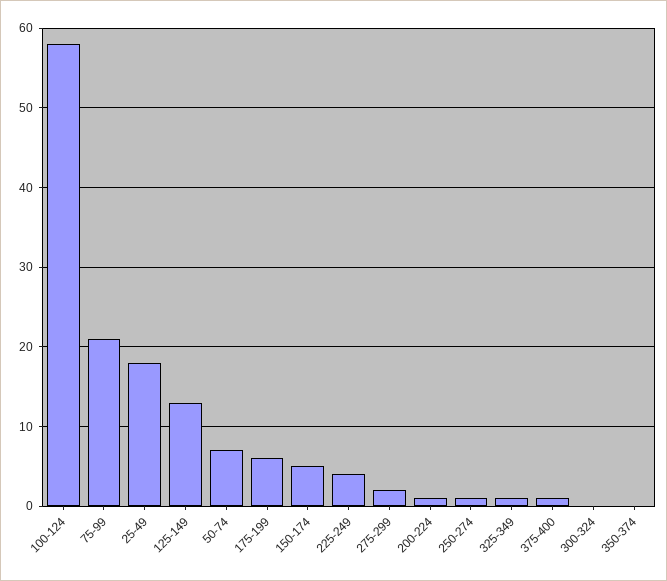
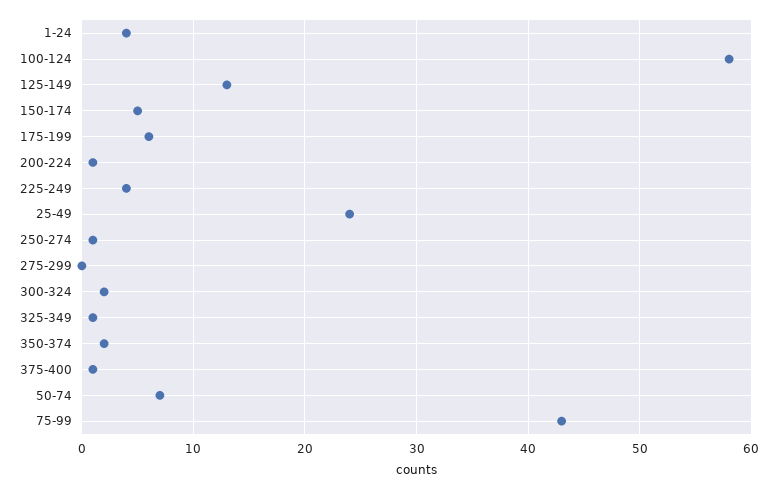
75-99: 21 -> 43
25-49: 18 -> 24
275-299: 2 -> 0
300-324: 0 -> 2
350-374: 0 -> 2
1-24: none -> 4

